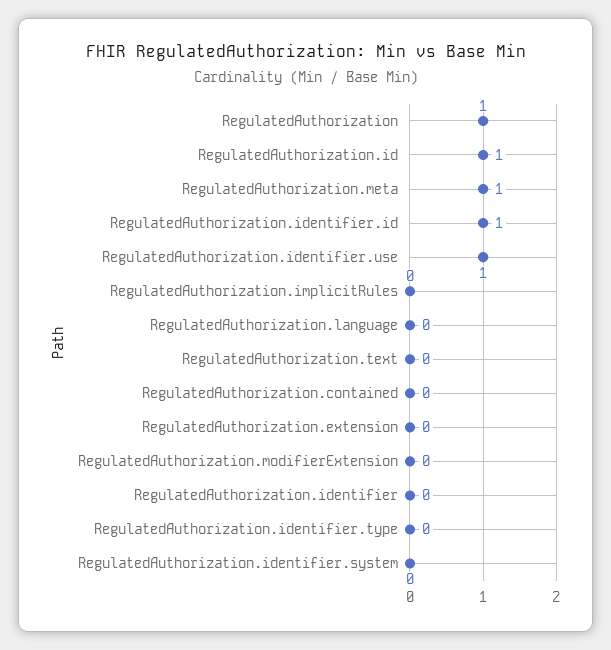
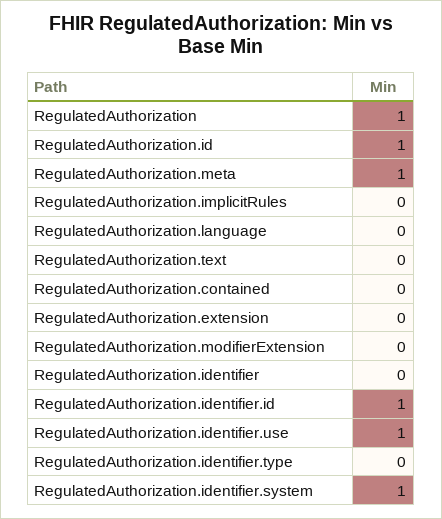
RegulatedAuthorization.identifier.system: 0 -> 1

